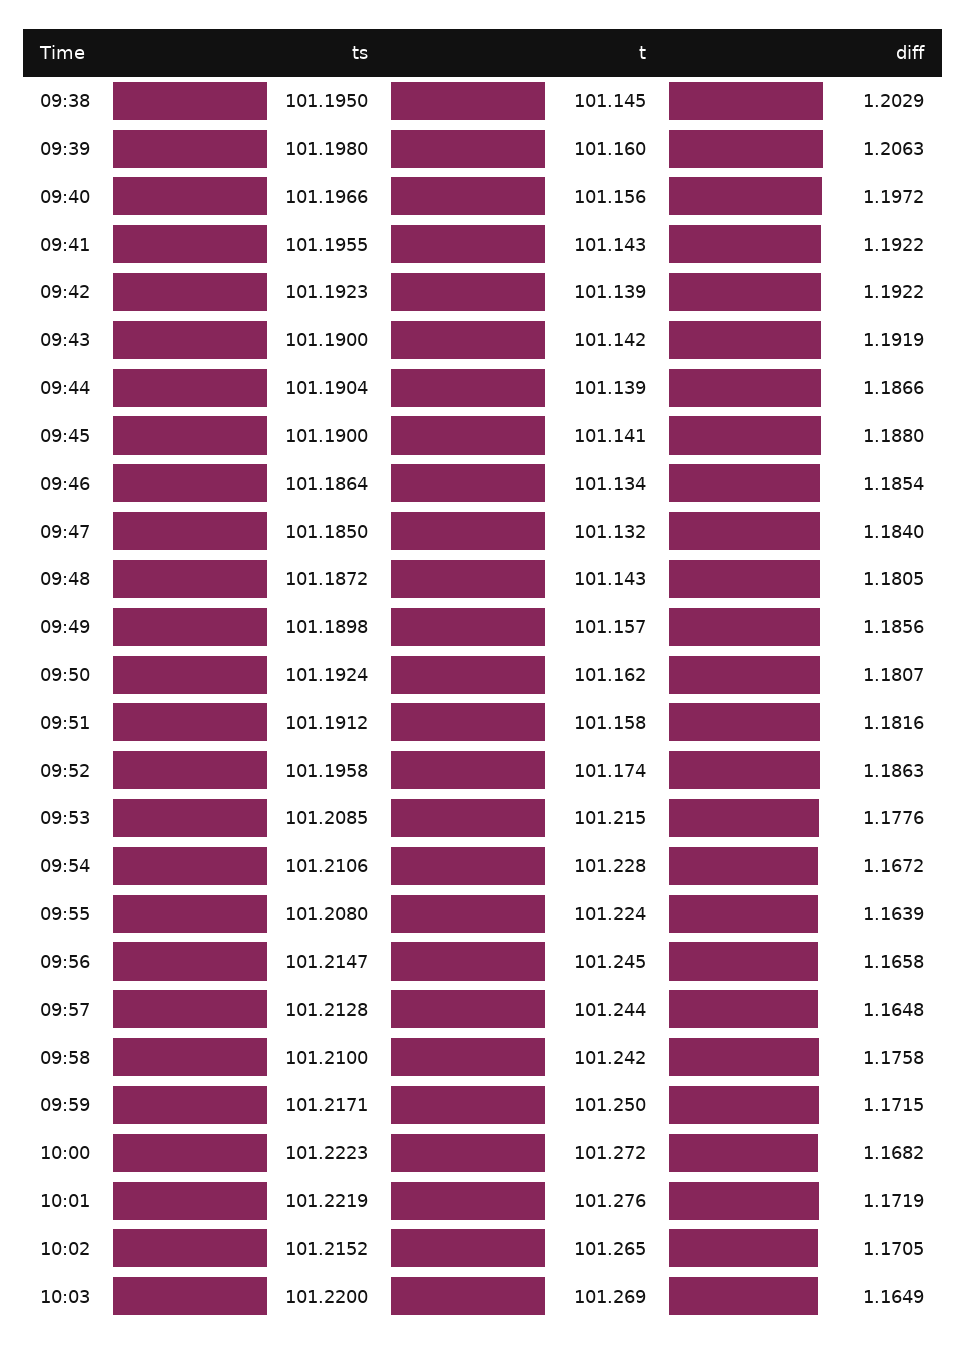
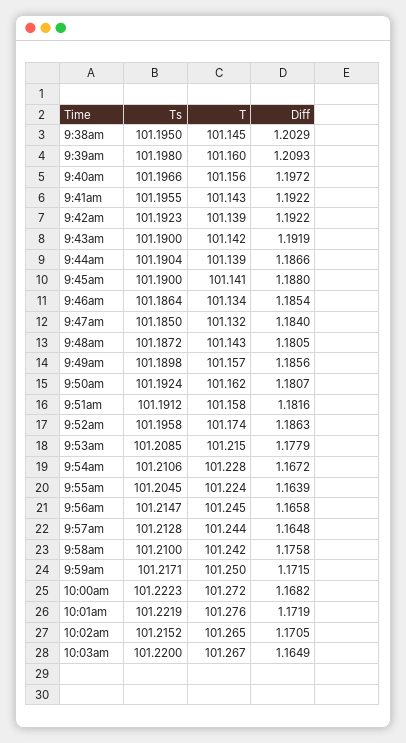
diff, 09:39: 1.2063 -> 1.2093
diff, 09:53: 1.1776 -> 1.1779
ts, 09:55: 101.208 -> 101.2045
t, 10:03: 101.269 -> 101.267

